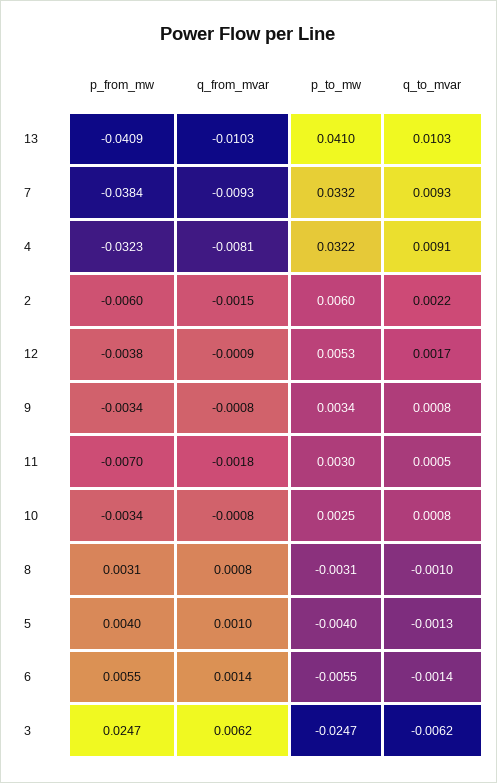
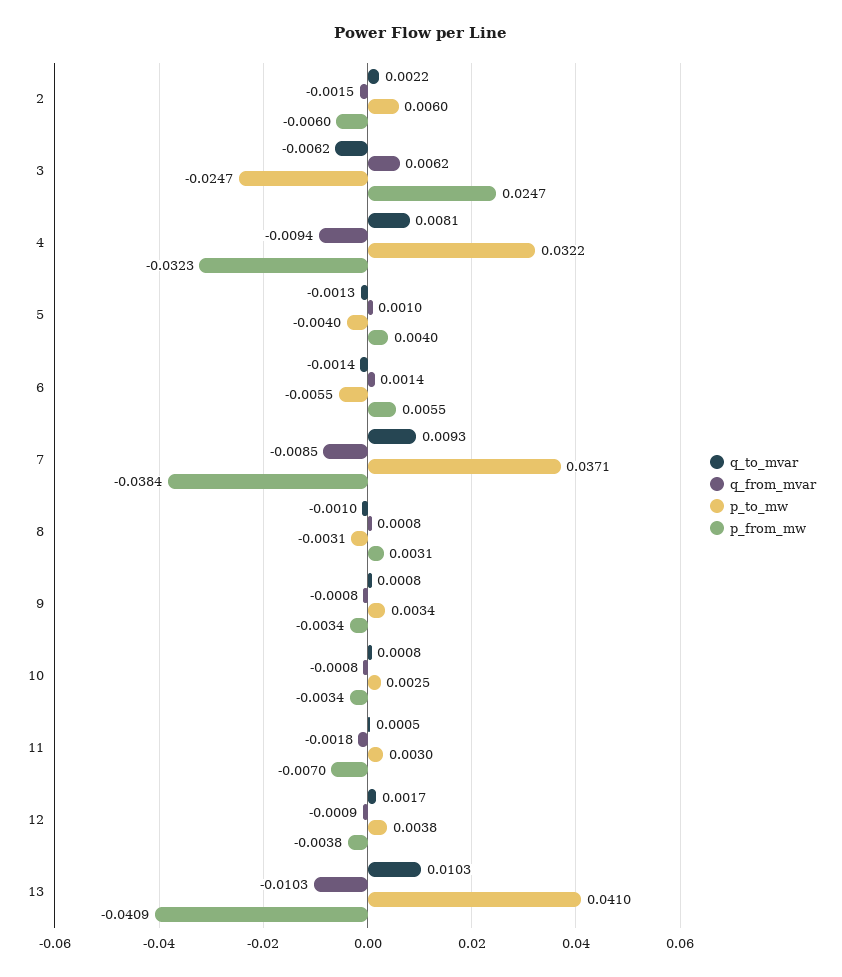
q_from_mvar, 7: -0.0093 -> -0.0085
p_to_mw, 7: 0.0332 -> 0.0371
q_from_mvar, 4: -0.0081 -> -0.0094
q_to_mvar, 4: 0.0091 -> 0.0081
p_to_mw, 12: 0.0053 -> 0.0038

